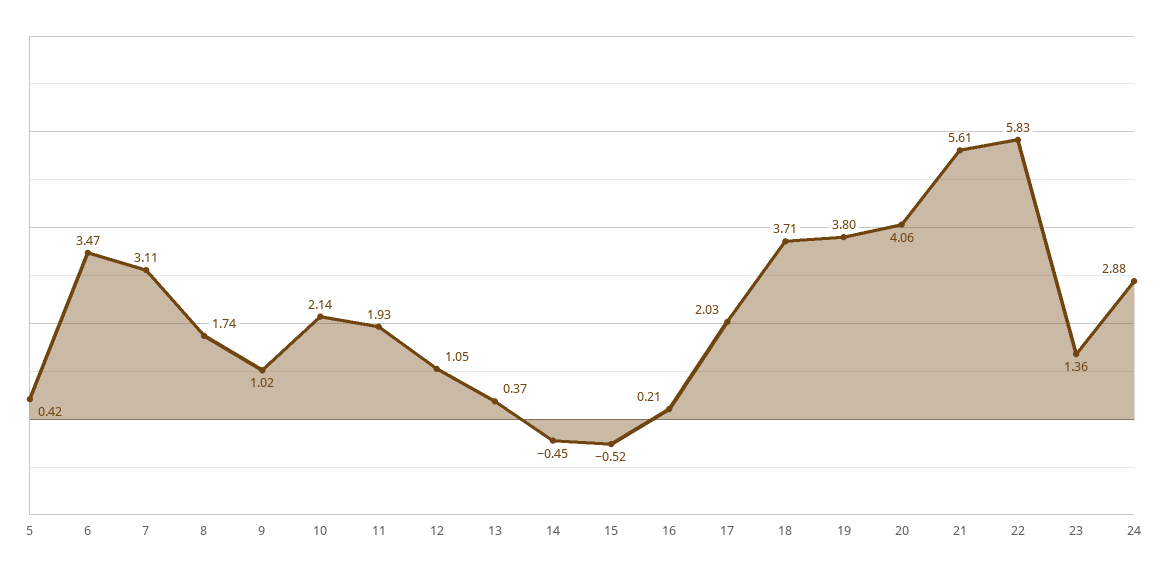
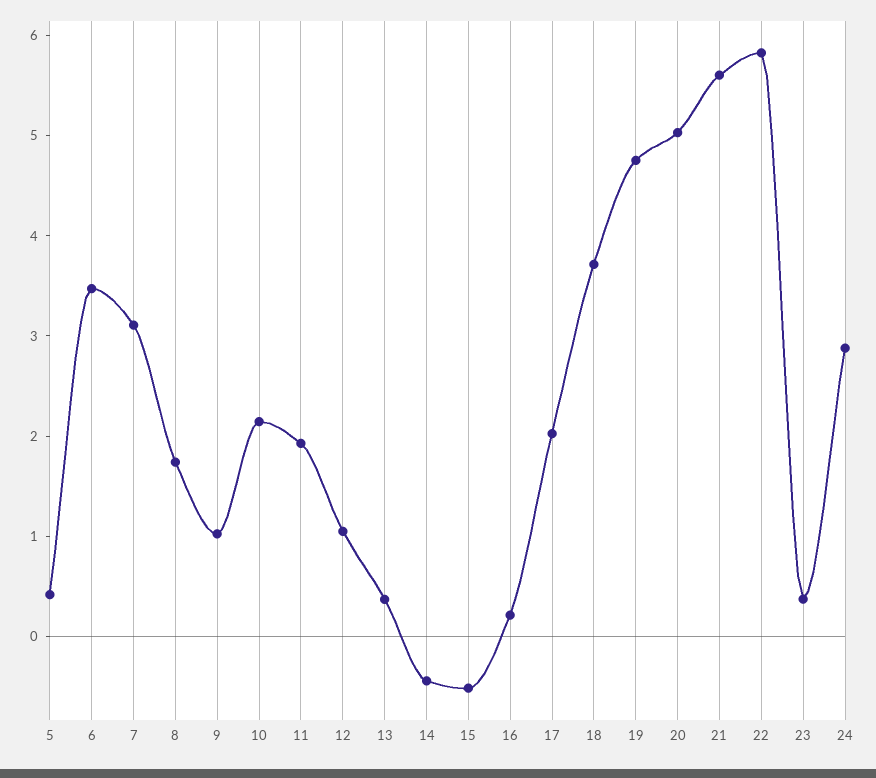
19: 3.8 -> 4.8
20: 4.06 -> 5
23: 1.36 -> 0.4

